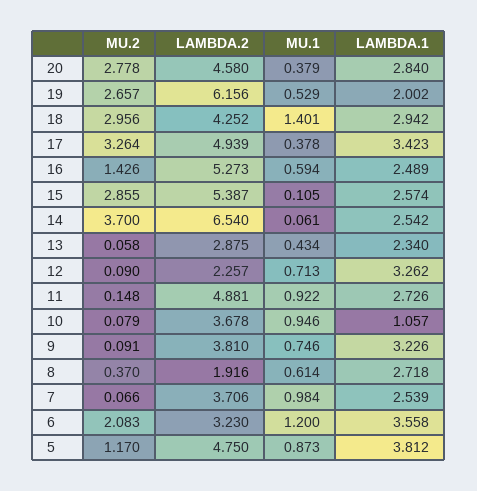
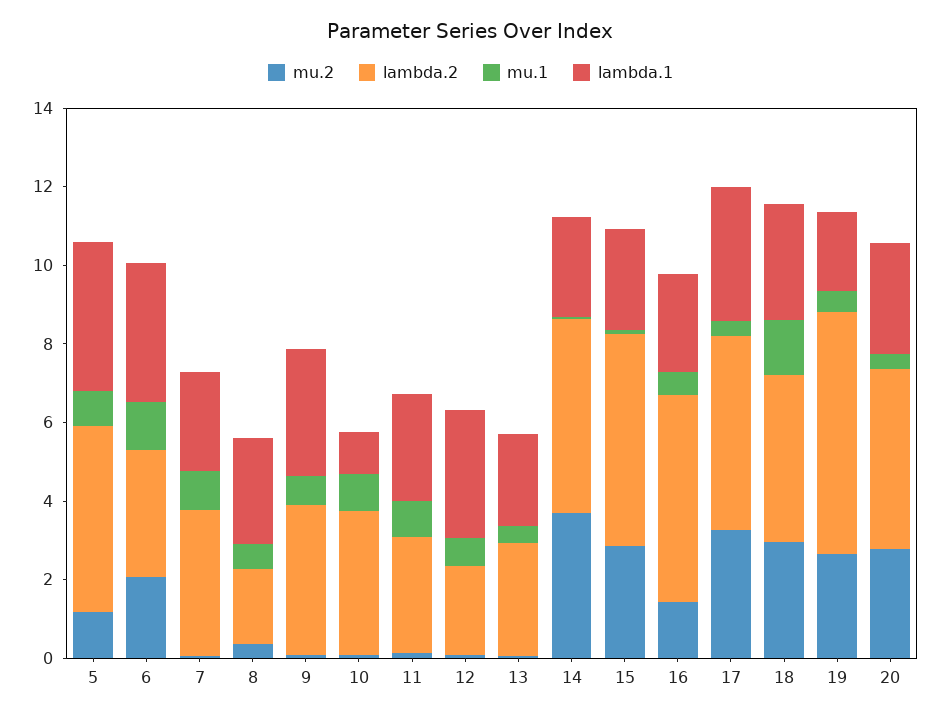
LAMBDA.2, 14: 6.54 -> 5
LAMBDA.2, 11: 4.881 -> 3

